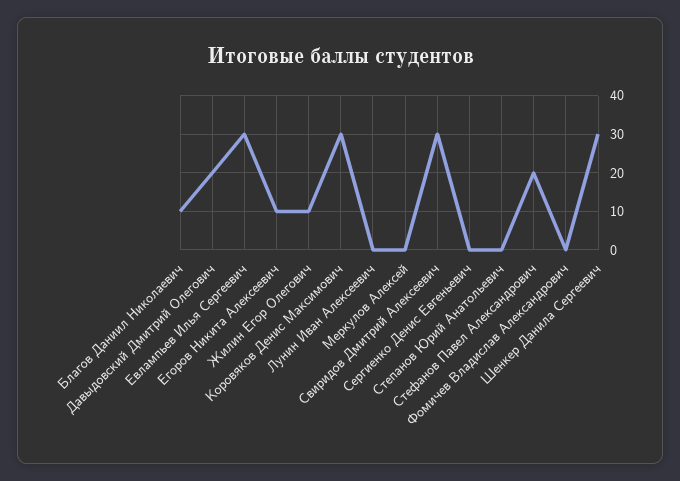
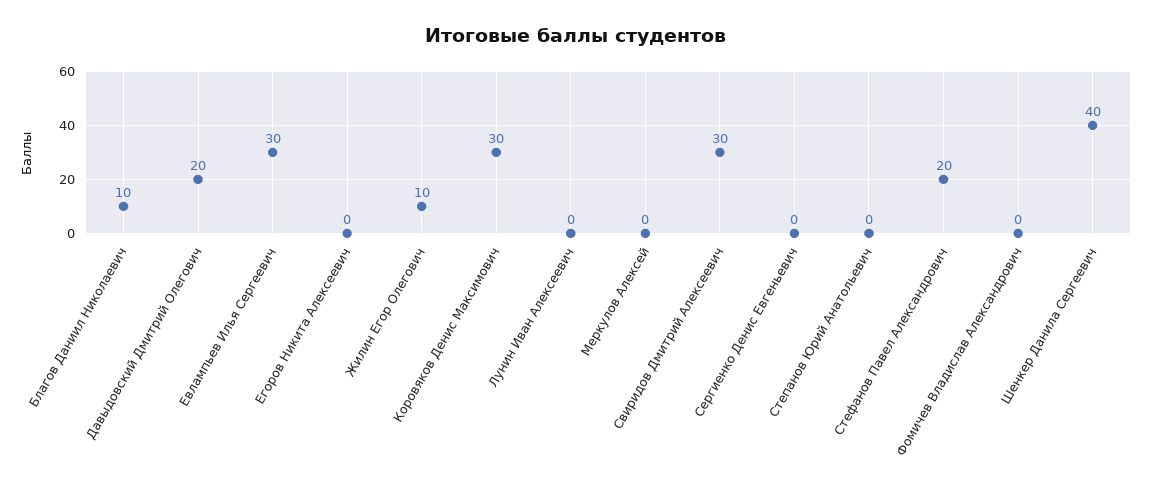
Егоров Никита Алексеевич: 10 -> 0
Шенкер Данила Сергеевич: 30 -> 40

